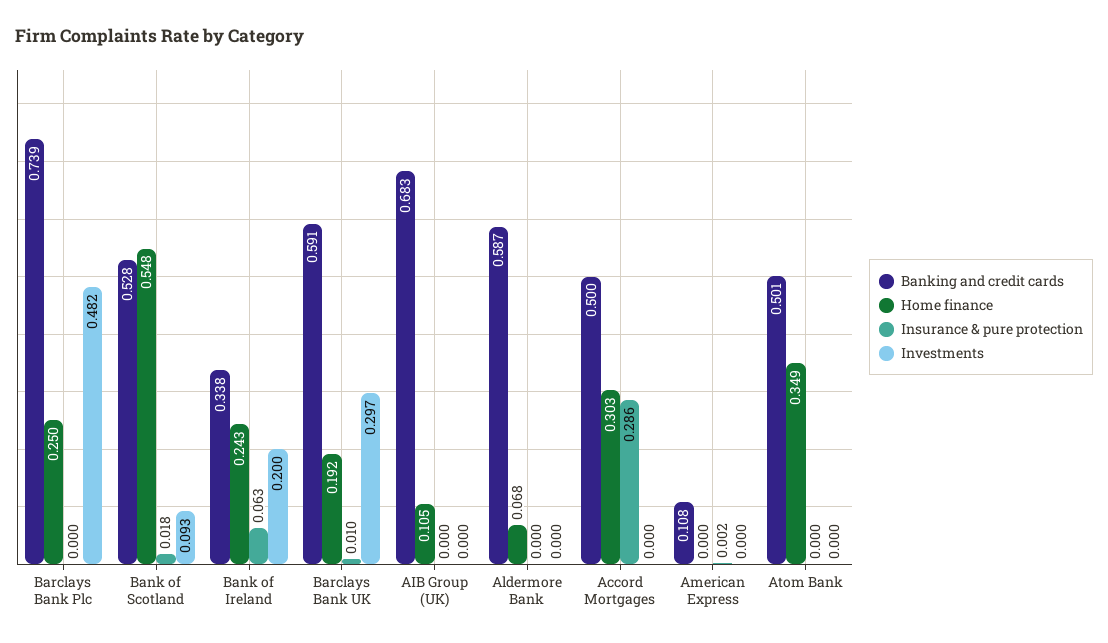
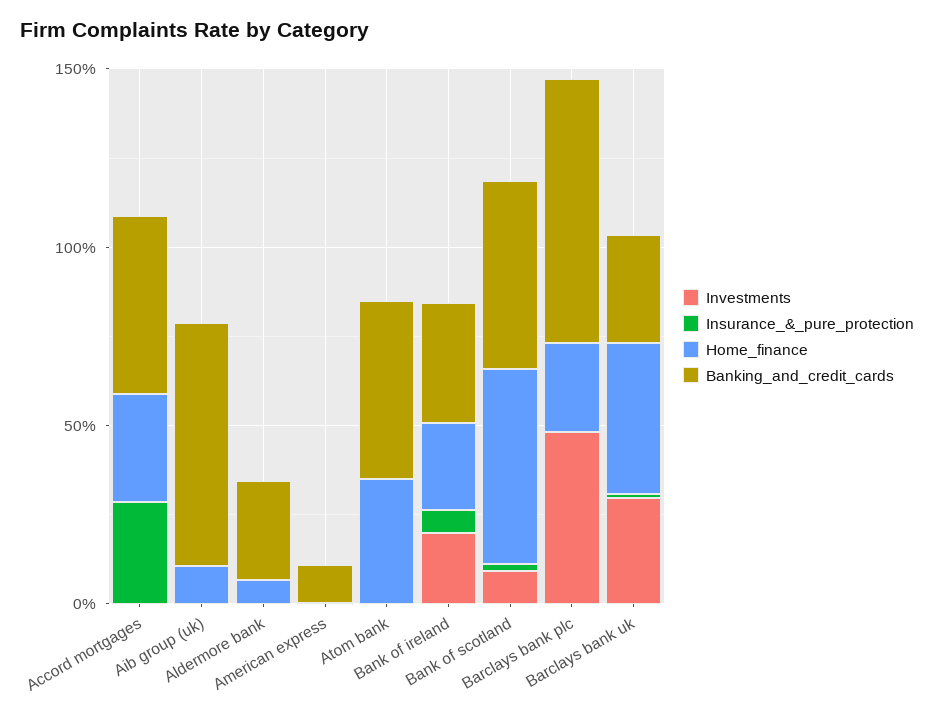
Banking and credit cards, Barclays Bank UK: 0.591 -> 0.3
Home finance, Barclays Bank UK: 0.192 -> 0.4
Banking and credit cards, Aldermore Bank: 0.587 -> 0.3

